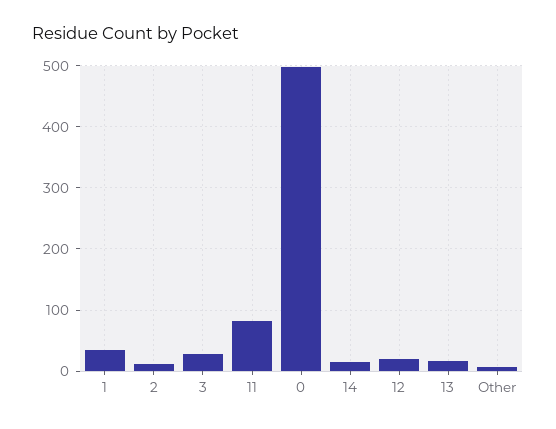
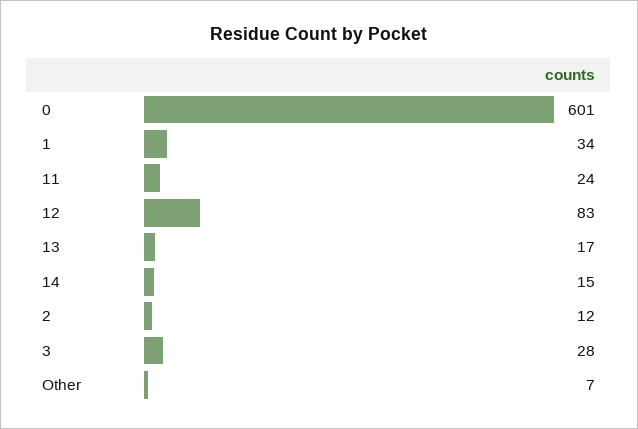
11: 80 -> 24
0: 500 -> 601
12: 20 -> 83

